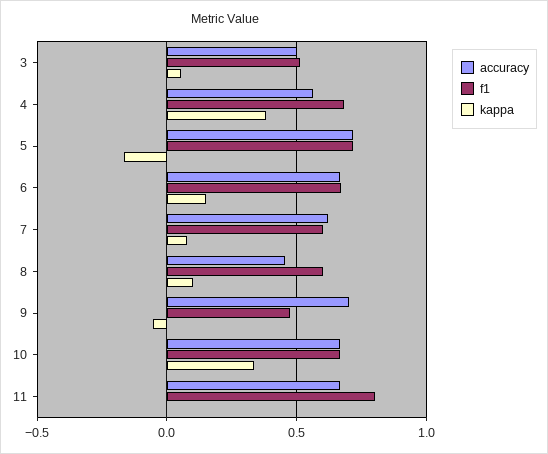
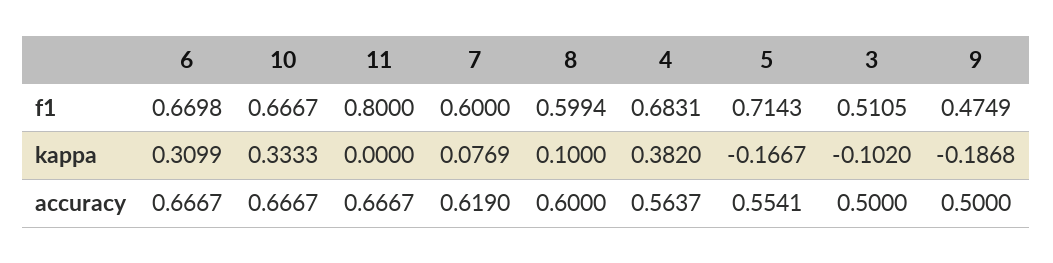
kappa, 3: 0.05 -> -0.102
accuracy, 5: 0.7 -> 0.5541
kappa, 6: 0.15 -> 0.3099
accuracy, 8: 0.45 -> 0.6
accuracy, 9: 0.7 -> 0.5
kappa, 9: -0.05 -> -0.1868

